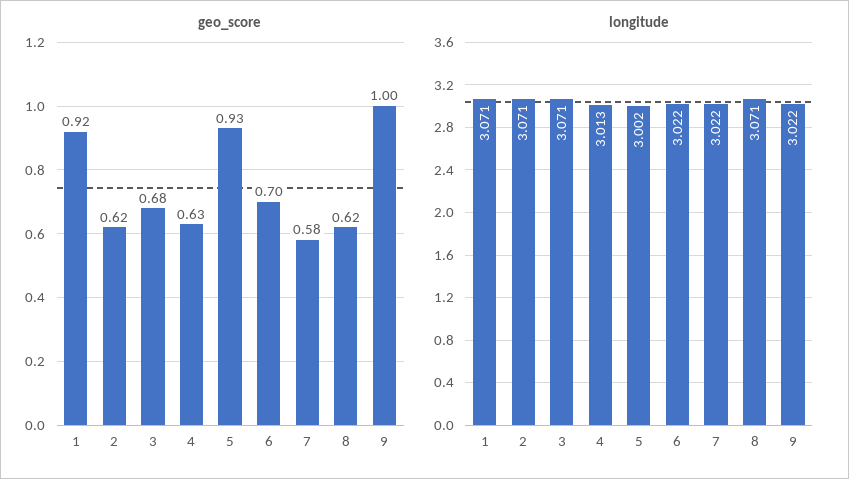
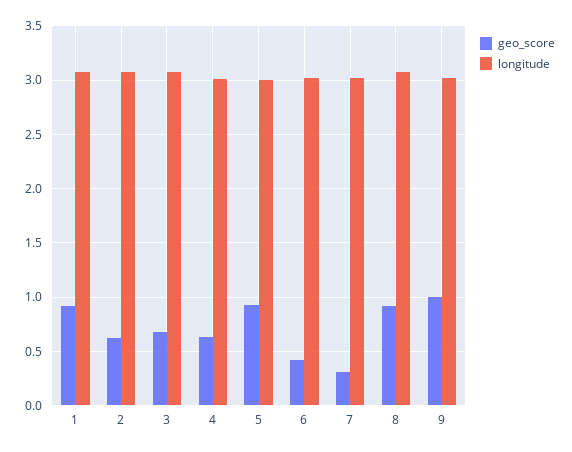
geo_score, 6: 0.7 -> 0.4
geo_score, 7: 0.58 -> 0.3
geo_score, 8: 0.62 -> 0.9

